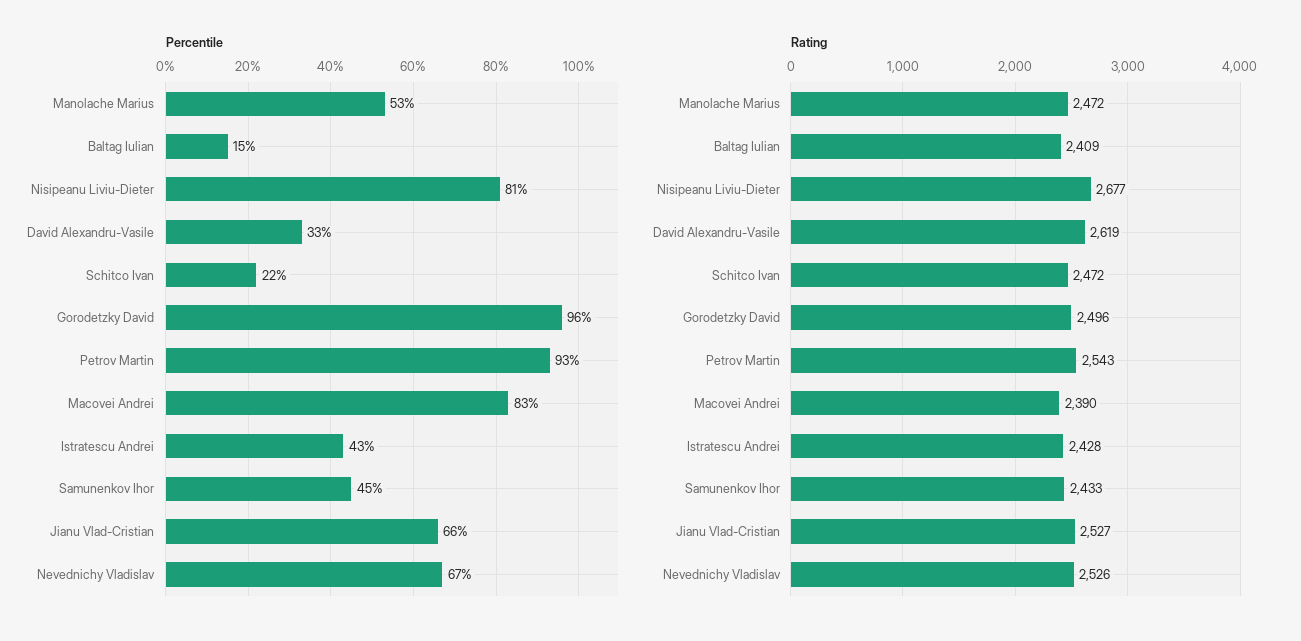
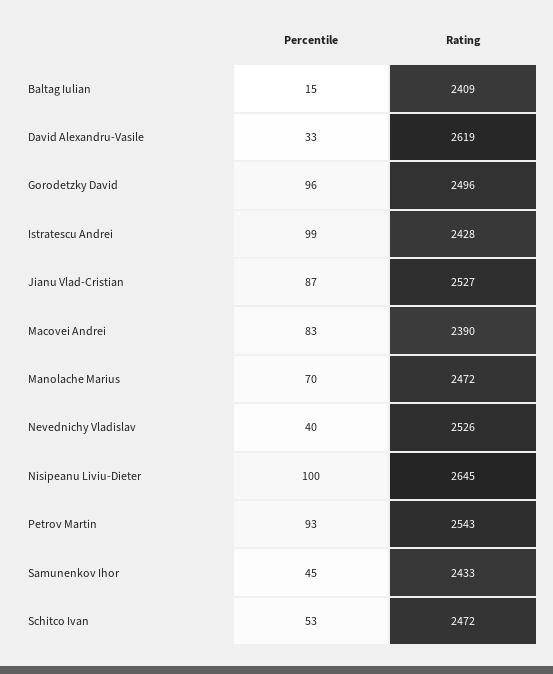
Percentile, Manolache Marius: 53 -> 70
Percentile, Nisipeanu Liviu-Dieter: 81 -> 100
Percentile, Schitco Ivan: 22 -> 53
Percentile, Istratescu Andrei: 43 -> 99
Percentile, Jianu Vlad-Cristian: 66 -> 87
Percentile, Nevednichy Vladislav: 67 -> 40
Rating, Nisipeanu Liviu-Dieter: 2677 -> 2645

